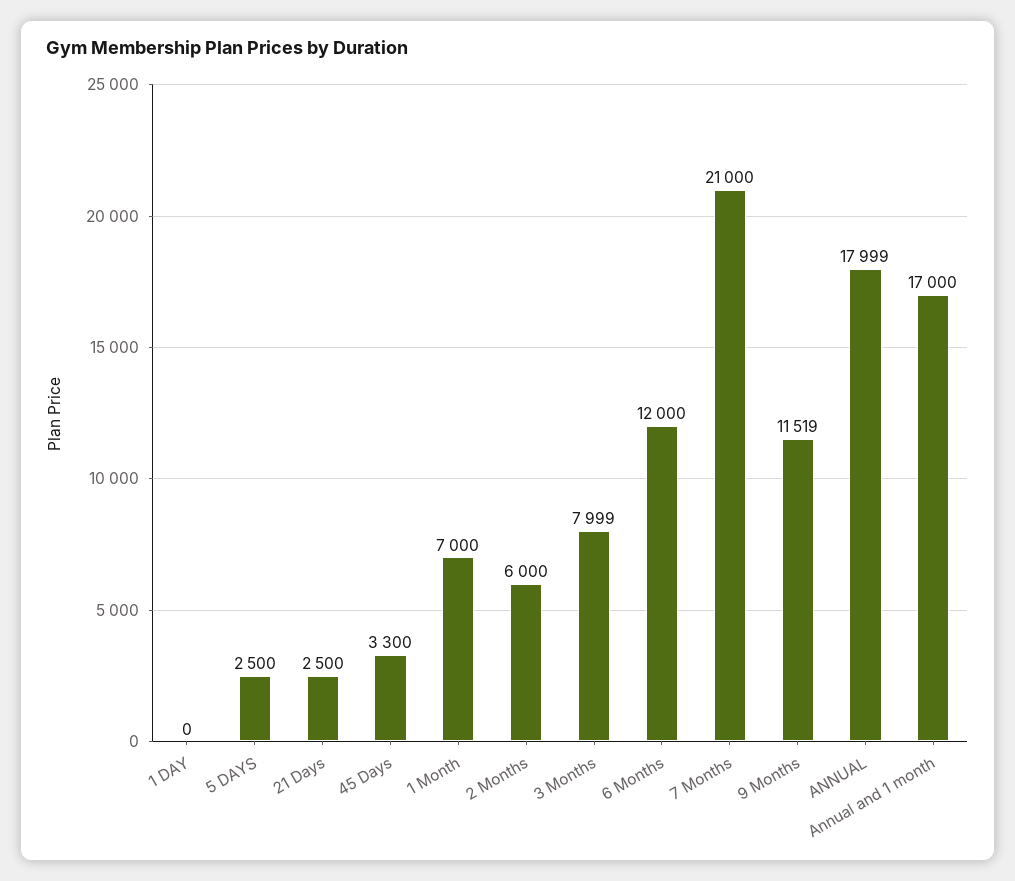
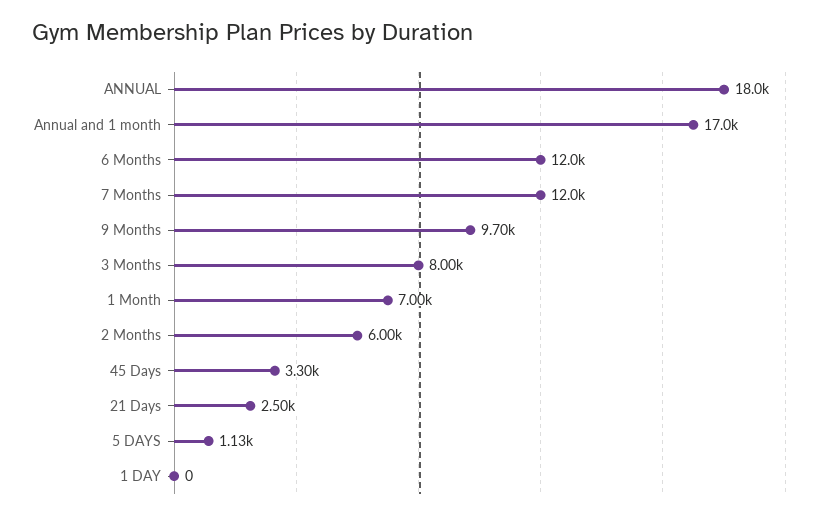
5 DAYS: 2500 -> 1130
7 Months: 21000 -> 12000
9 Months: 11519 -> 9700

